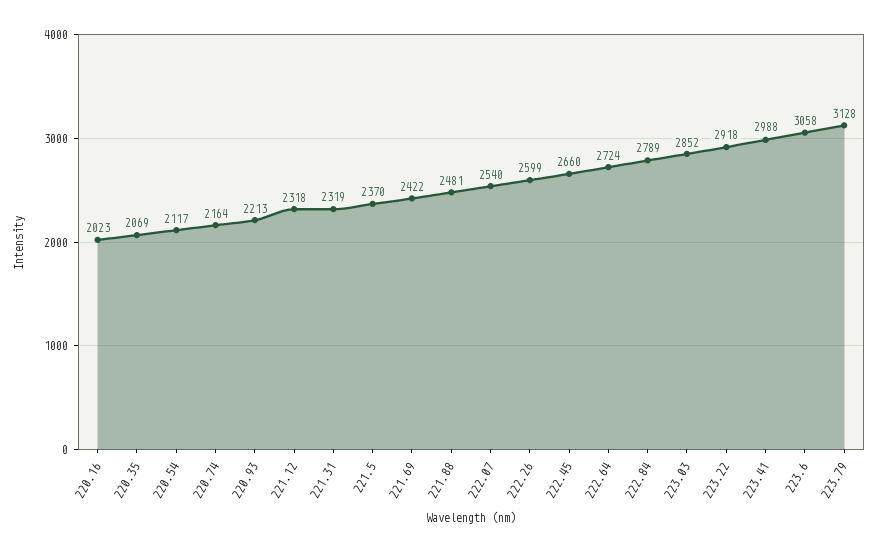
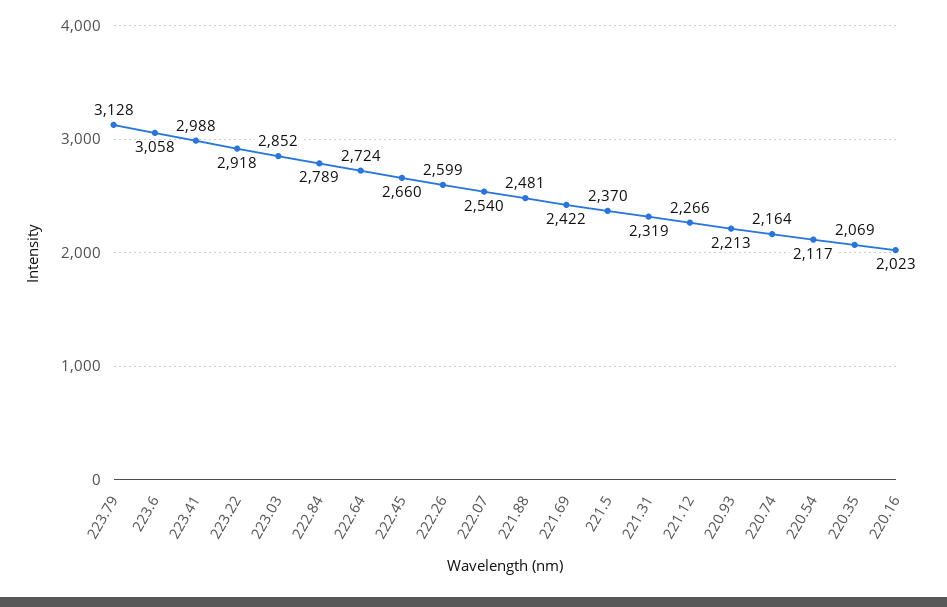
221.12: 2318 -> 2266

